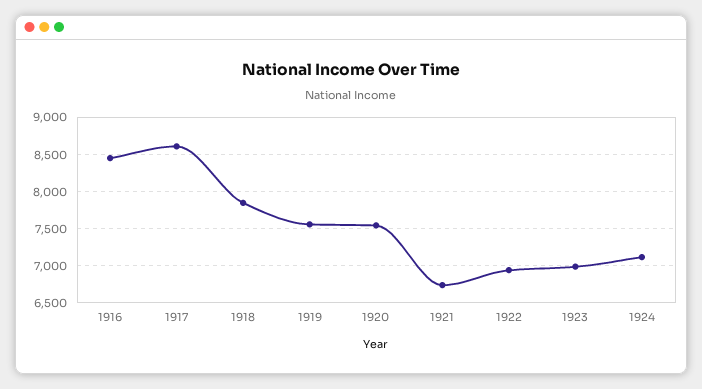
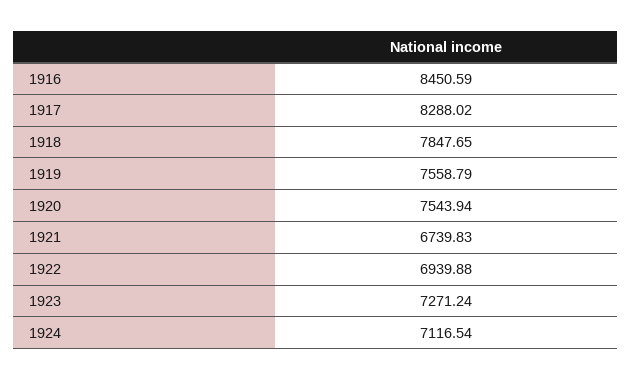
1917: 8600 -> 8288.02
1923: 7000 -> 7271.24

